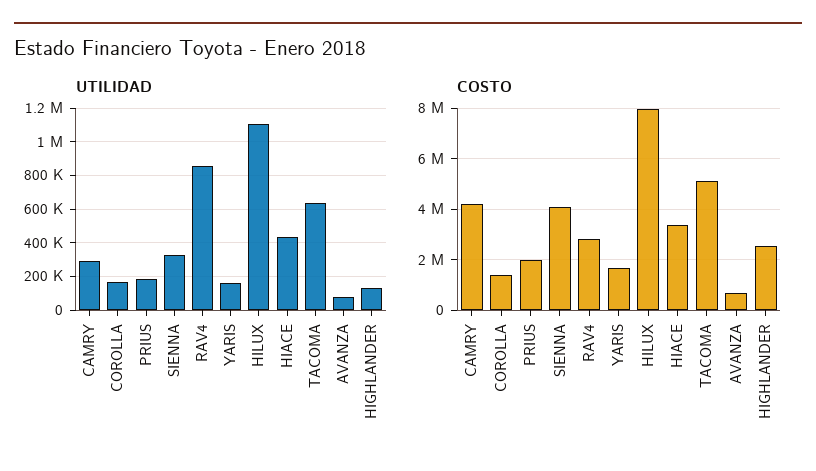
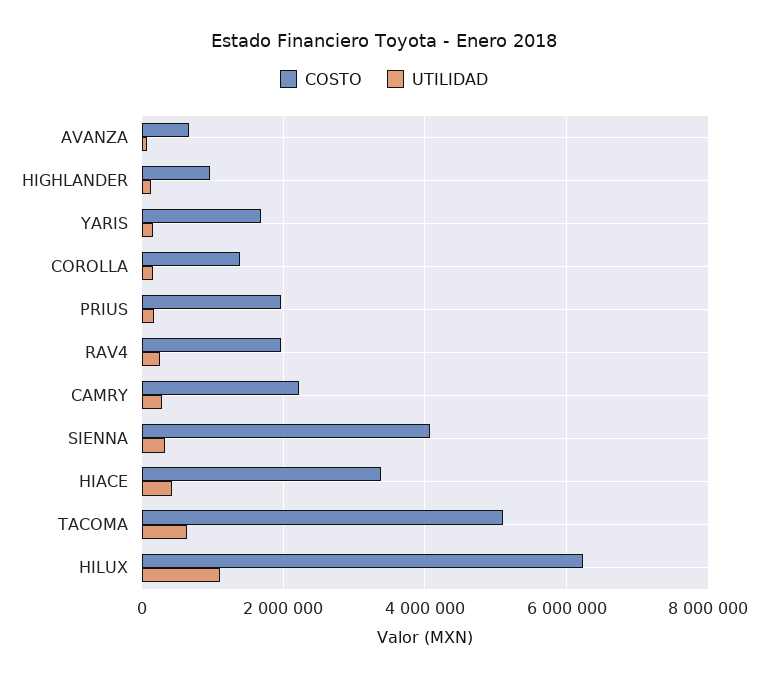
UTILIDAD, RAV4: 850000 -> 200000
COSTO, CAMRY: 4250000 -> 2200000
COSTO, RAV4: 2750000 -> 2000000
COSTO, HILUX: 8000000 -> 6200000
COSTO, HIGHLANDER: 2500000 -> 1000000

